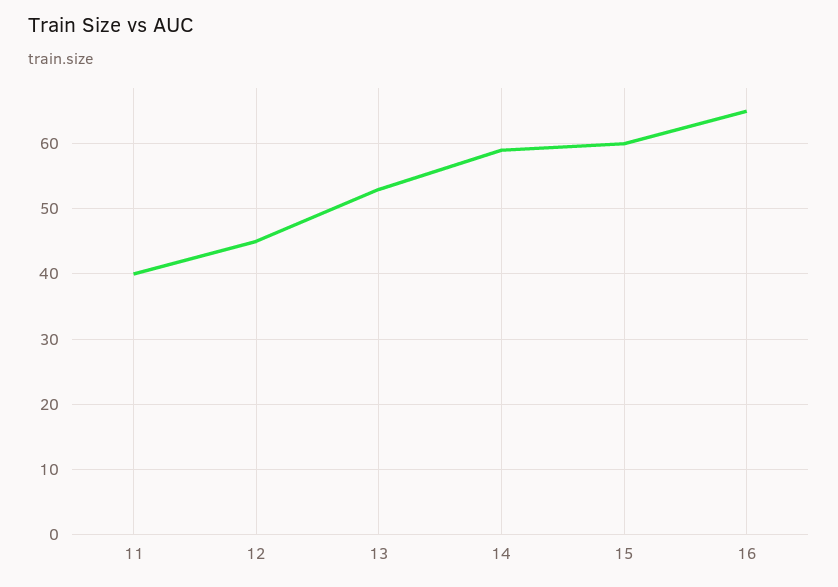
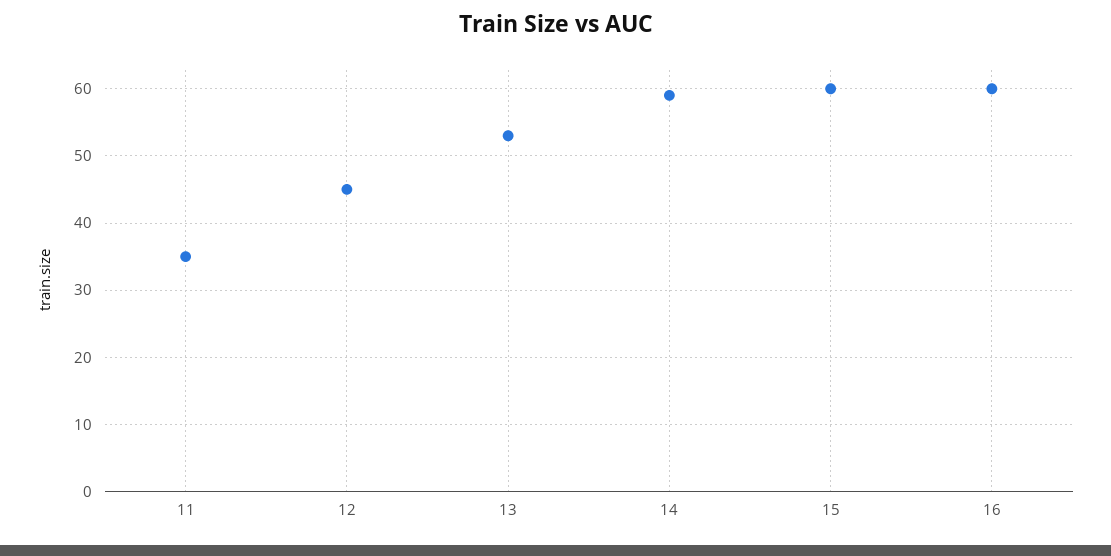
11: 40 -> 35
16: 65 -> 60

